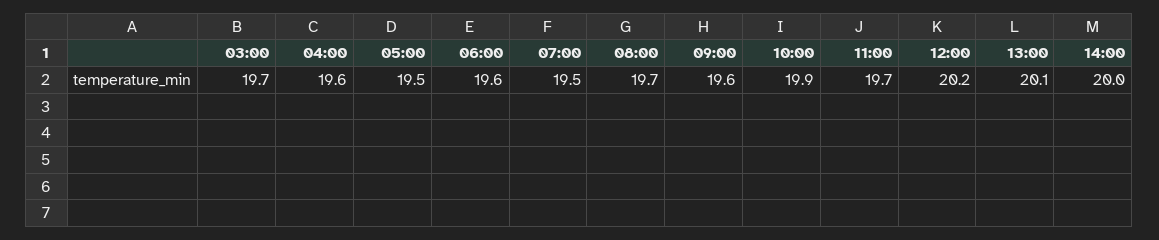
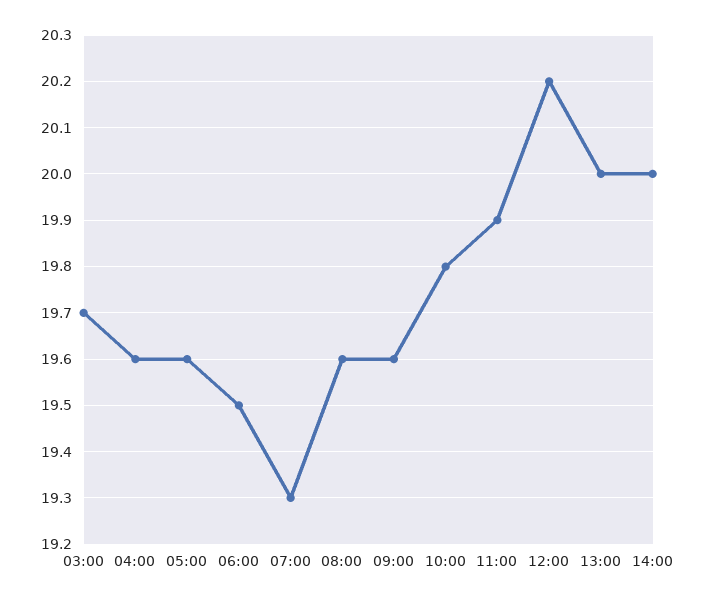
05:00: 19.5 -> 19.6
06:00: 19.6 -> 19.5
07:00: 19.5 -> 19.3
08:00: 19.7 -> 19.6
10:00: 19.9 -> 19.8
11:00: 19.7 -> 19.9
13:00: 20.1 -> 20

